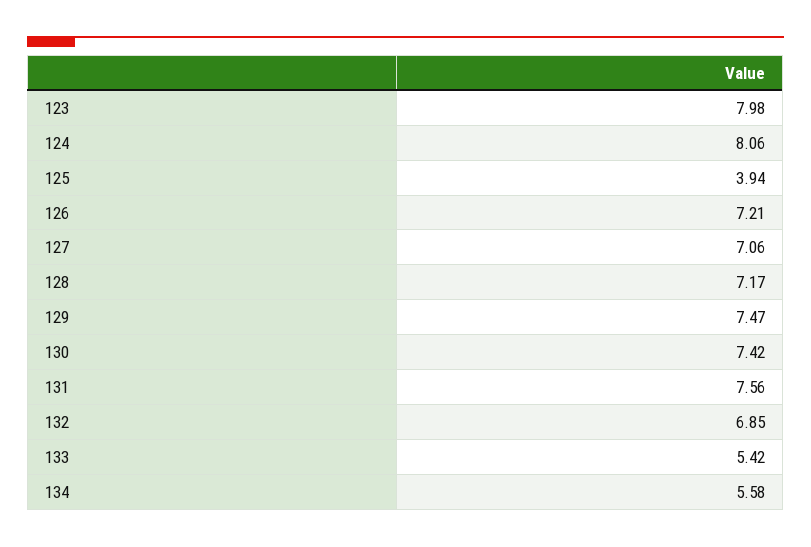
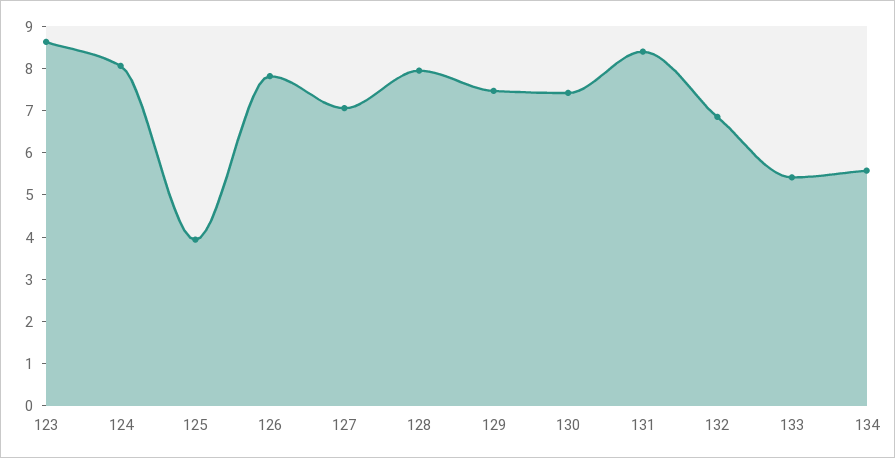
123: 7.98 -> 8.6
126: 7.21 -> 7.8
128: 7.17 -> 8
131: 7.56 -> 8.4

